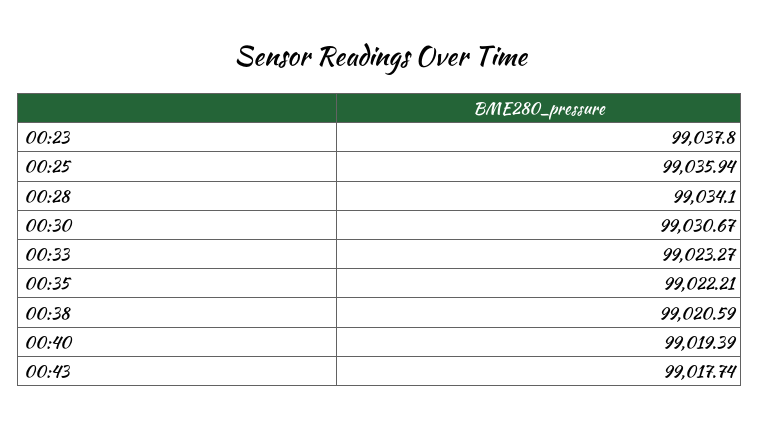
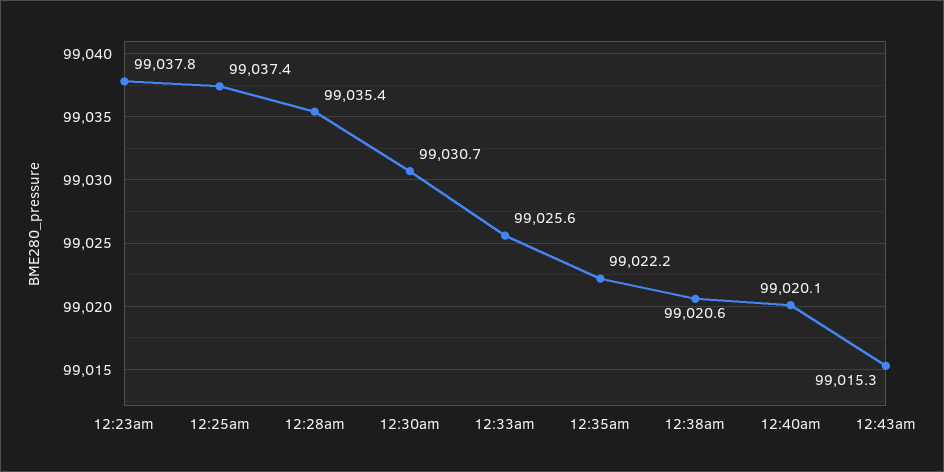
00:25: 99035.94 -> 99037.4
00:28: 99034.1 -> 99035.4
00:33: 99023.27 -> 99025.6
00:40: 99019.39 -> 99020.1
00:43: 99017.74 -> 99015.3

